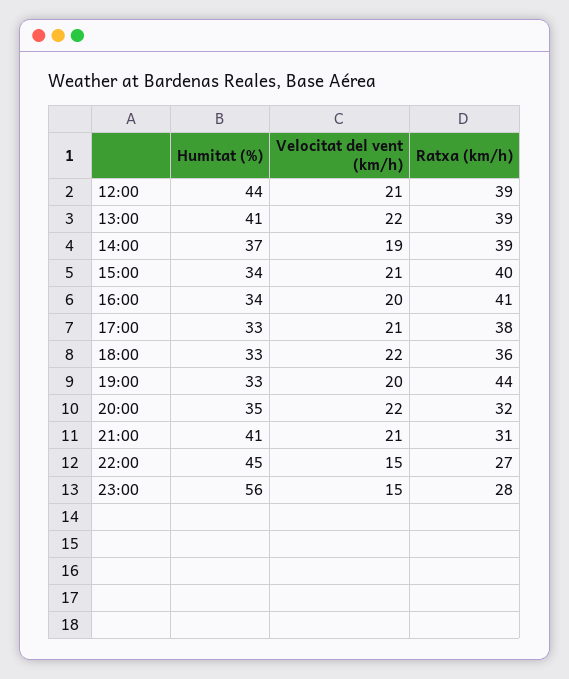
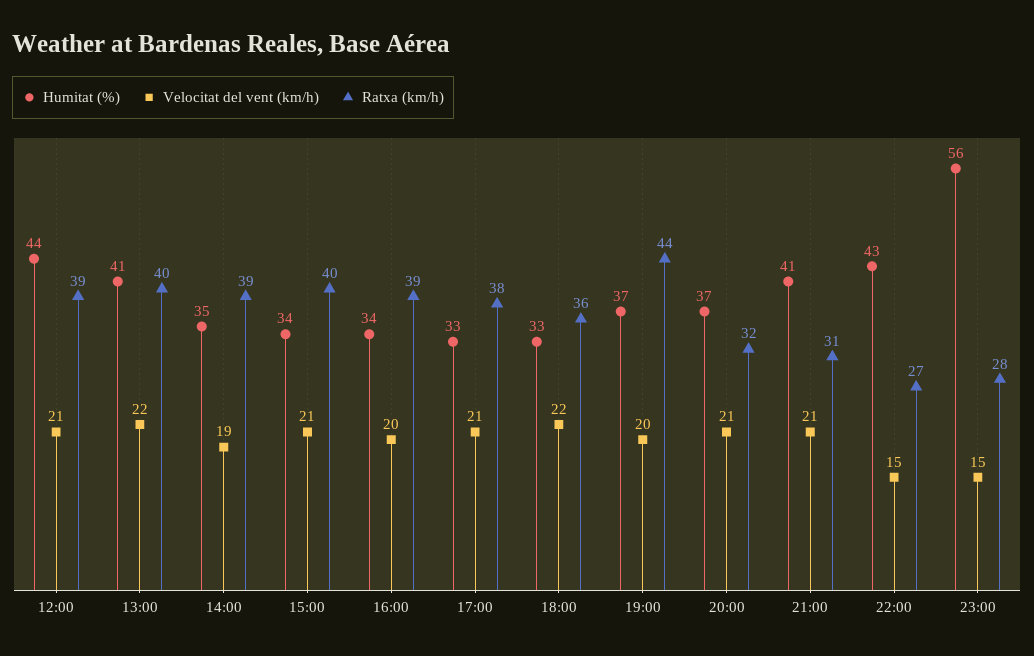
Ratxa (km/h), 13:00: 39 -> 40
Humitat (%), 14:00: 37 -> 35
Ratxa (km/h), 16:00: 41 -> 39
Humitat (%), 19:00: 33 -> 37
Humitat (%), 20:00: 35 -> 37
Velocitat del vent (km/h), 20:00: 22 -> 21
Humitat (%), 22:00: 45 -> 43

